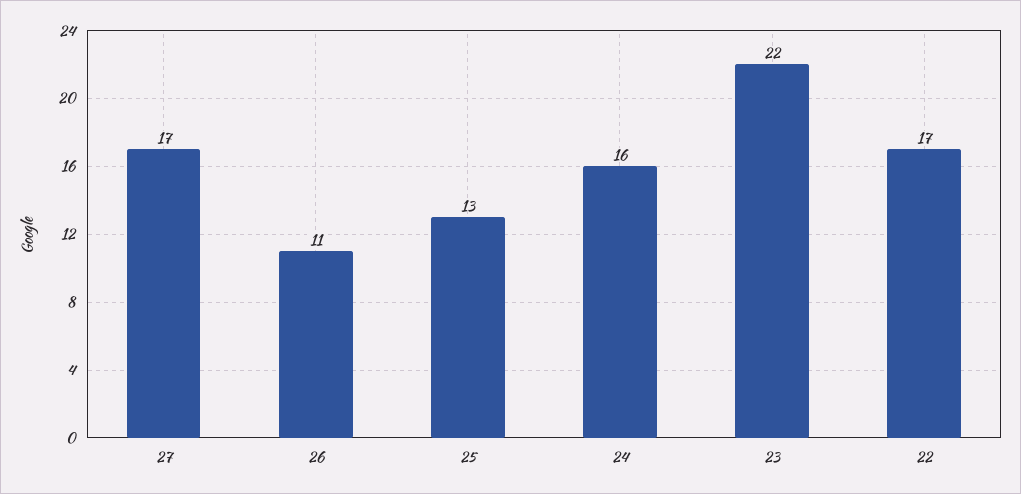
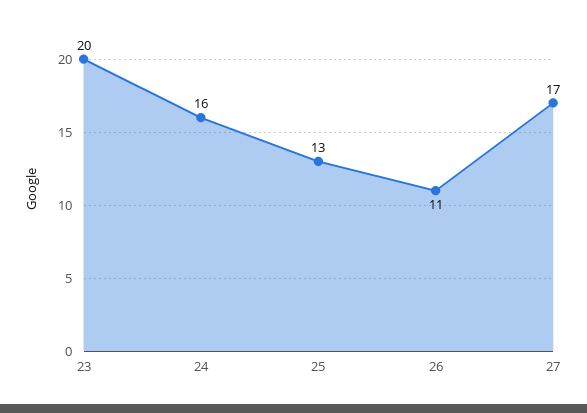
23: 22 -> 20
22: 17 -> none

